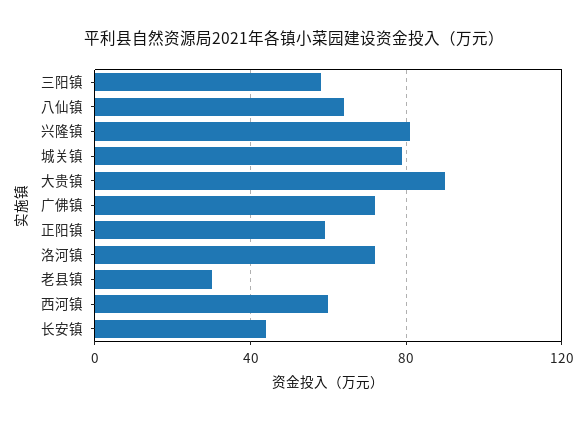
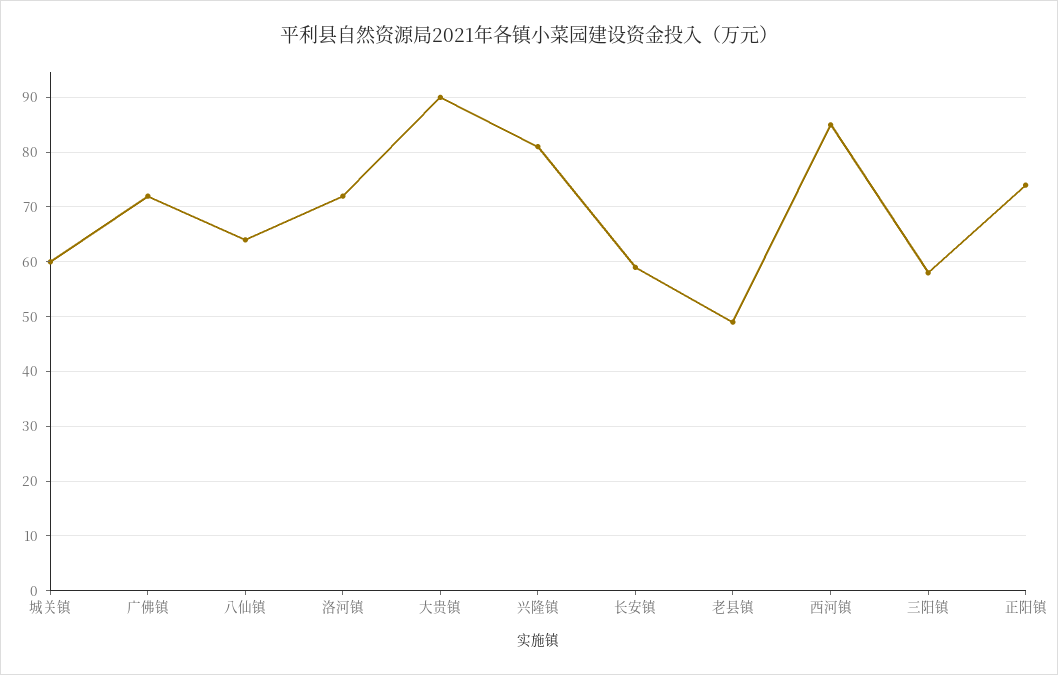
城关镇: 80 -> 60
正阳镇: 60 -> 75
老县镇: 30 -> 50
西河镇: 60 -> 85
长安镇: 45 -> 60

